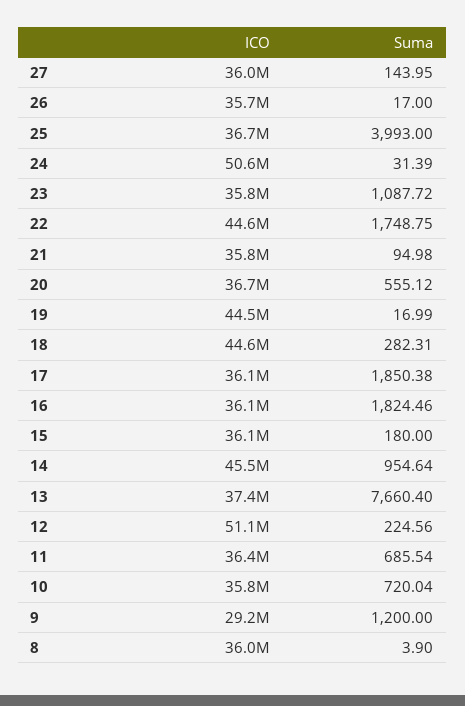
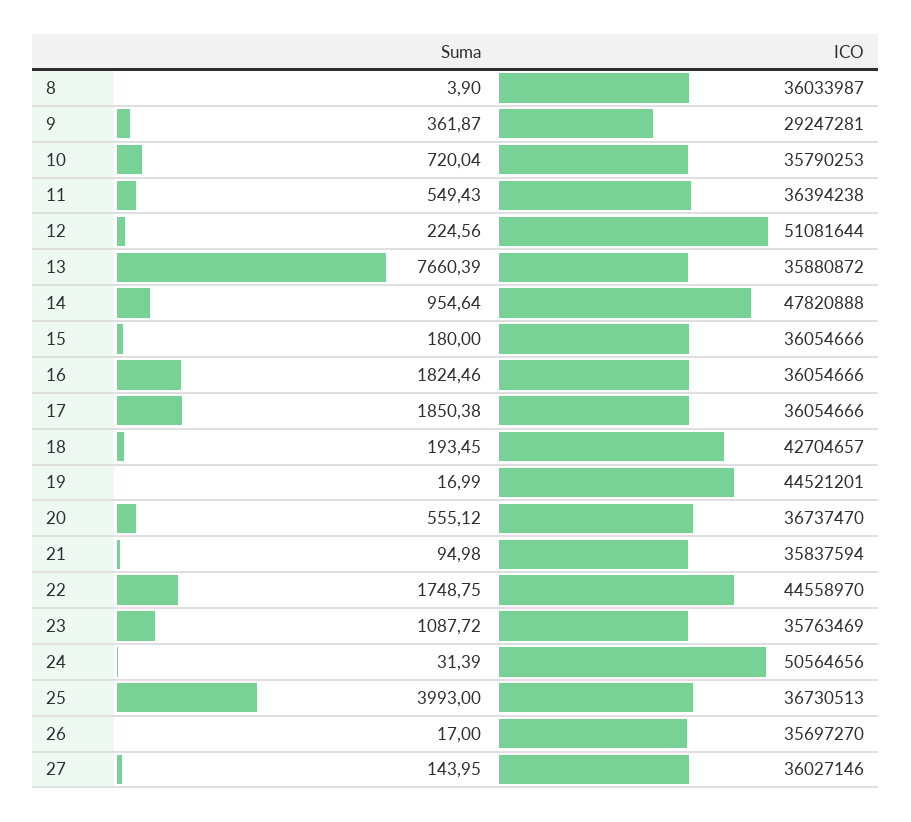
ICO, 18: 44600000 -> 42704657
Suma, 18: 282.31 -> 193.45
ICO, 14: 45500000 -> 47820888
ICO, 13: 37400000 -> 35880872
Suma, 13: 7660.4 -> 7660.39
Suma, 11: 685.54 -> 549.43
Suma, 9: 1200 -> 361.87

